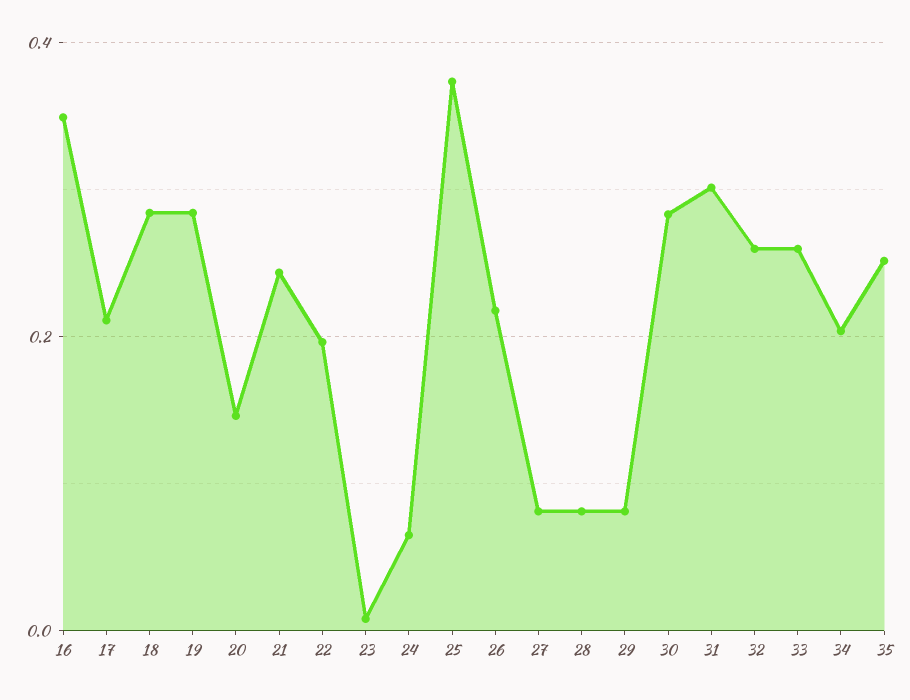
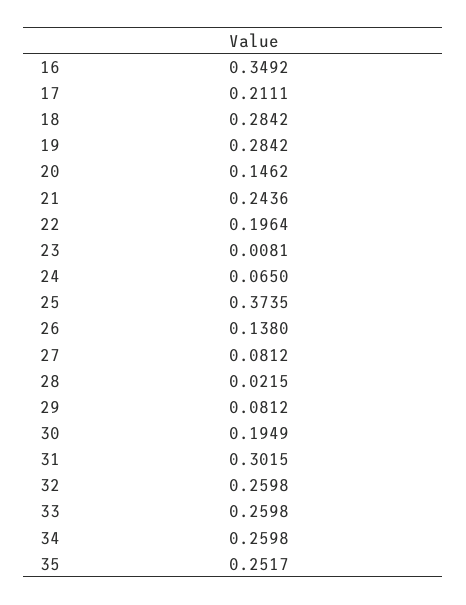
26: 0.22 -> 0.138
28: 0.08 -> 0.0215
30: 0.28 -> 0.1949
34: 0.2 -> 0.2598

